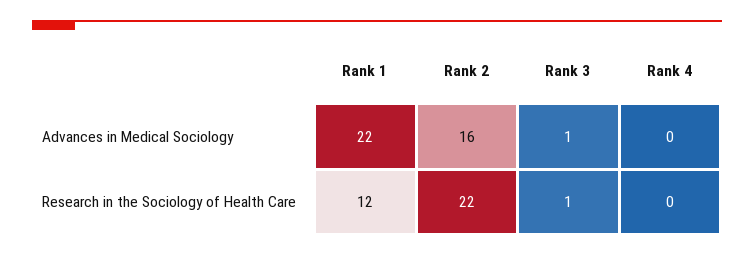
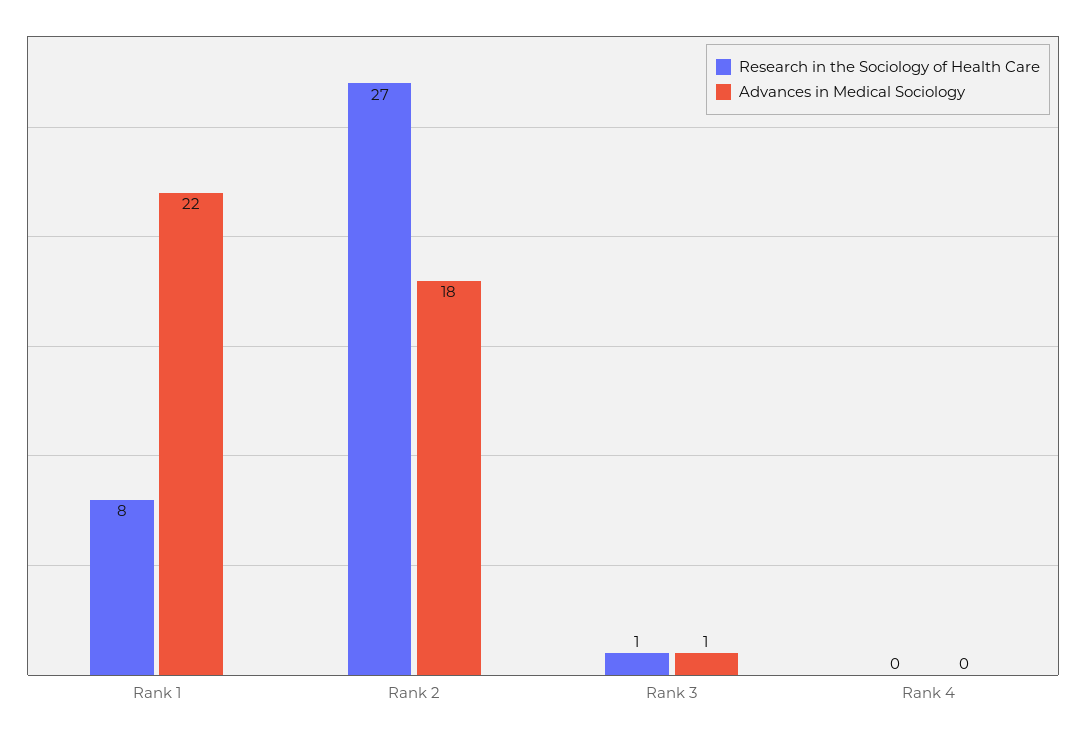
Advances in Medical Sociology, Rank 2: 16 -> 18
Research in the Sociology of Health Care, Rank 1: 12 -> 8
Research in the Sociology of Health Care, Rank 2: 22 -> 27

